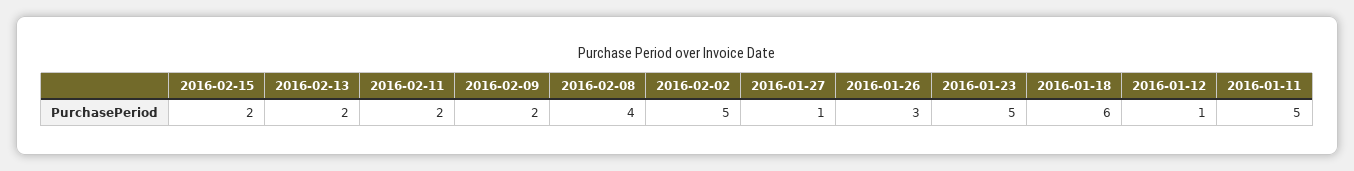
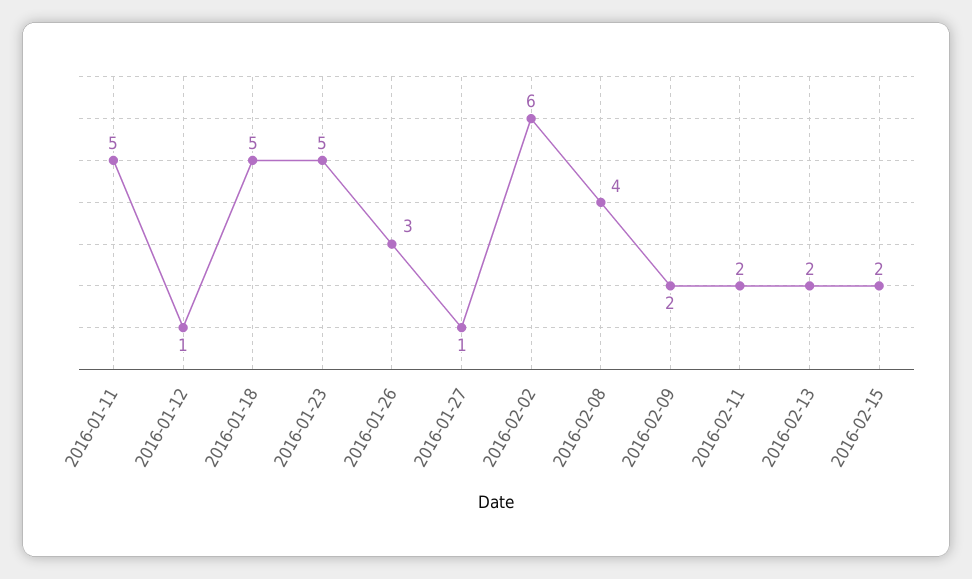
2016-02-02: 5 -> 6
2016-01-18: 6 -> 5

